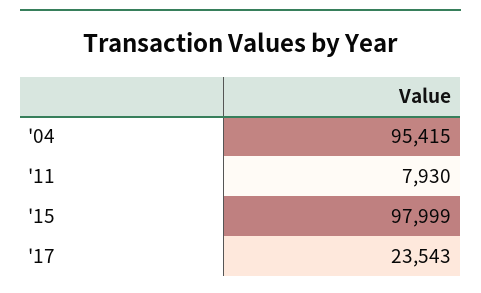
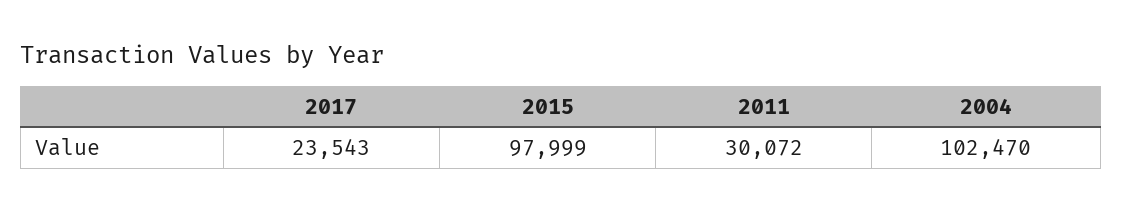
'04: 95415 -> 102470
'11: 7930 -> 30072

